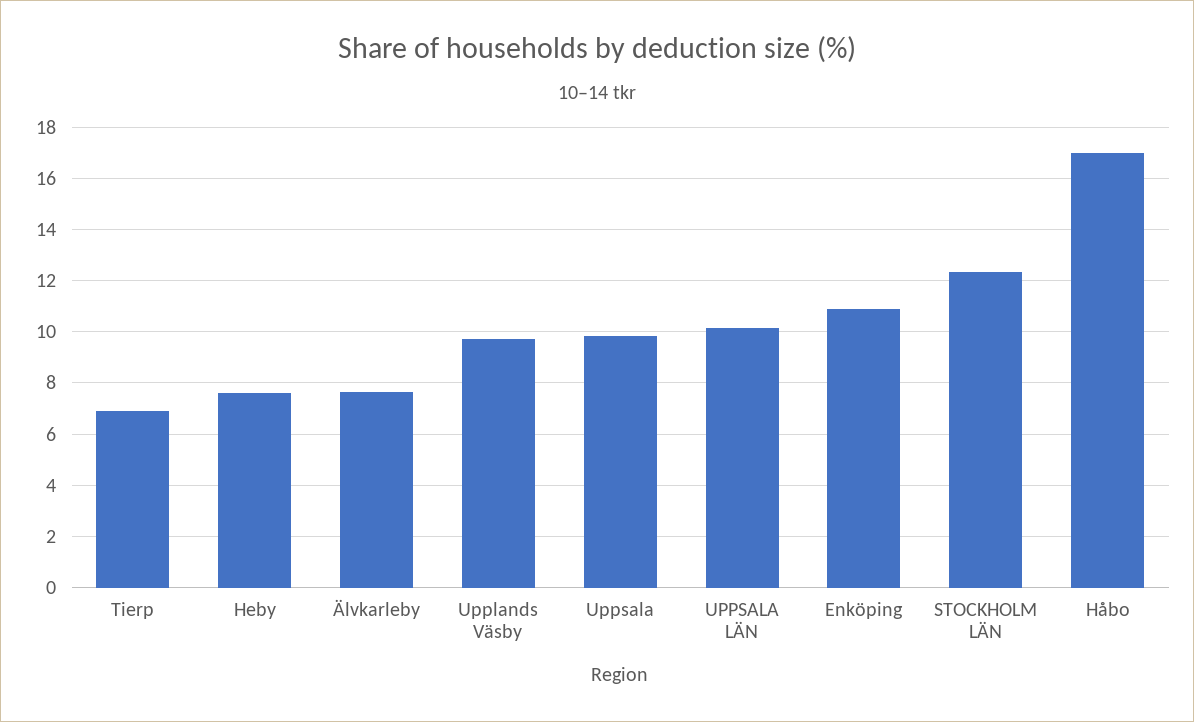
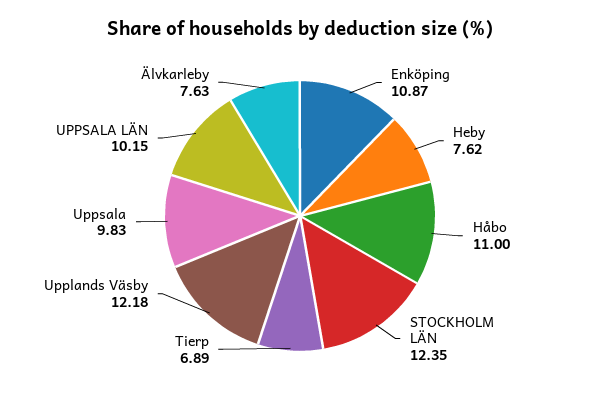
Upplands Väsby: 9.75 -> 12.18
Håbo: 17 -> 11

